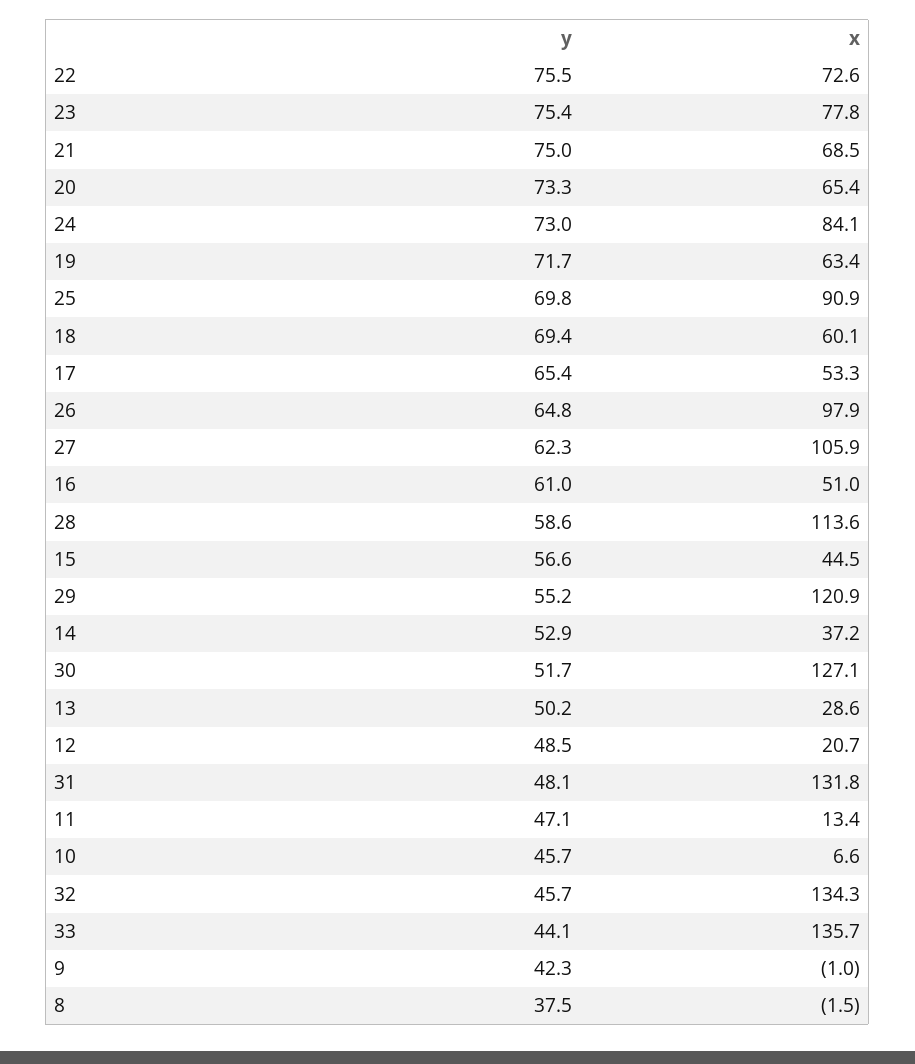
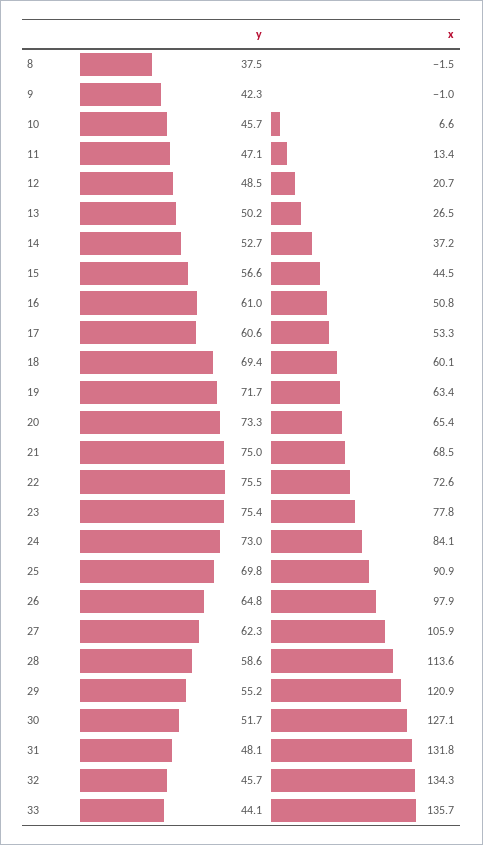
y, 17: 65.4 -> 60.6
x, 16: 51 -> 50.8
y, 14: 52.9 -> 52.7
x, 13: 28.6 -> 26.5

